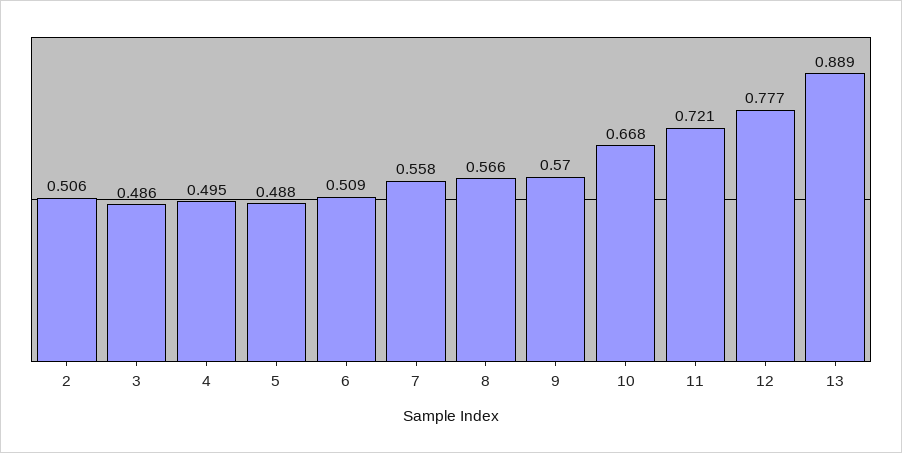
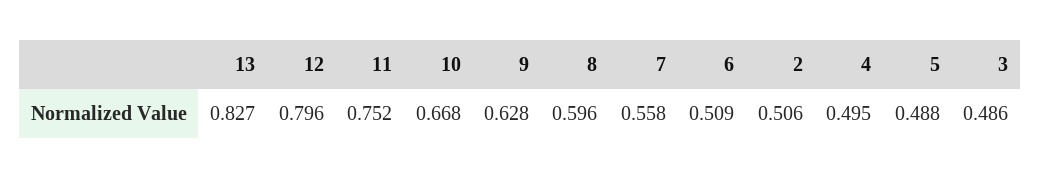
8: 0.566 -> 0.596
9: 0.57 -> 0.628
11: 0.721 -> 0.752
12: 0.777 -> 0.796
13: 0.889 -> 0.827

